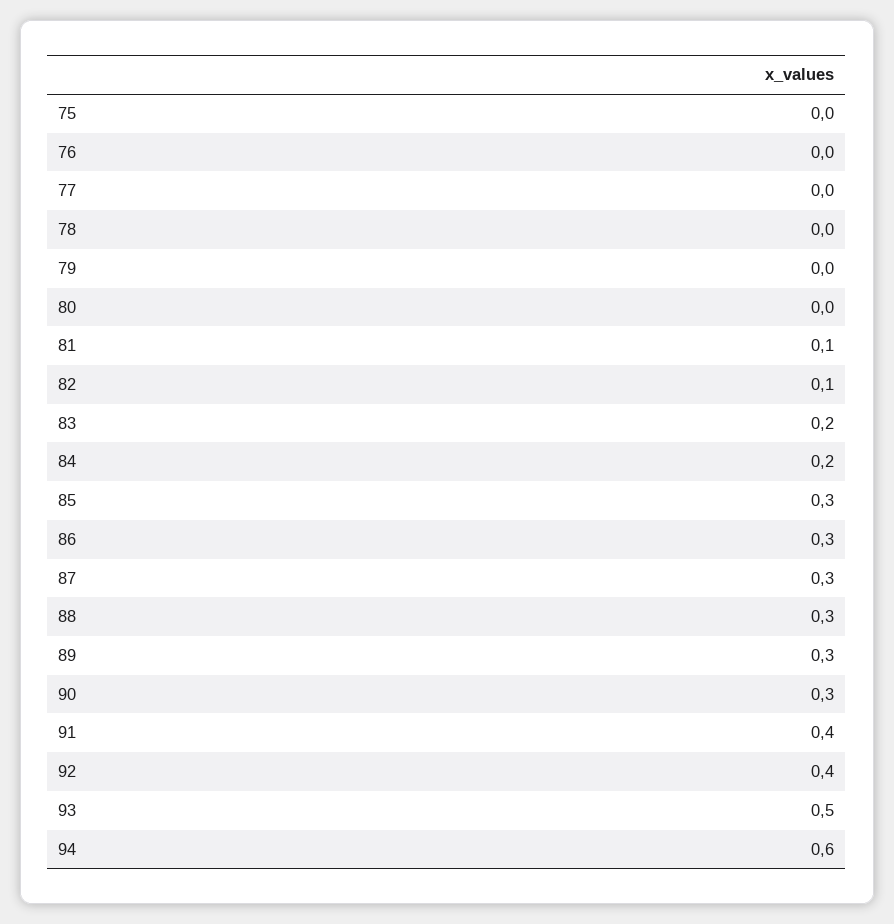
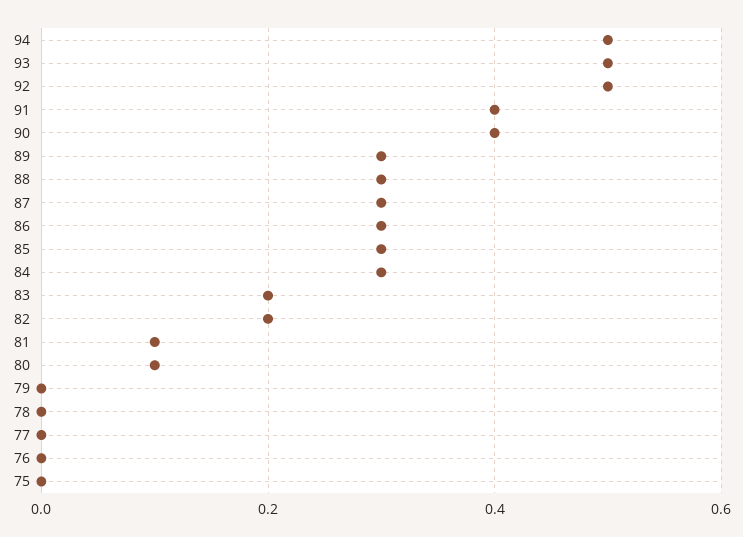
80: 0 -> 0.1
82: 0.1 -> 0.2
84: 0.2 -> 0.3
90: 0.3 -> 0.4
92: 0.4 -> 0.5
94: 0.6 -> 0.5

